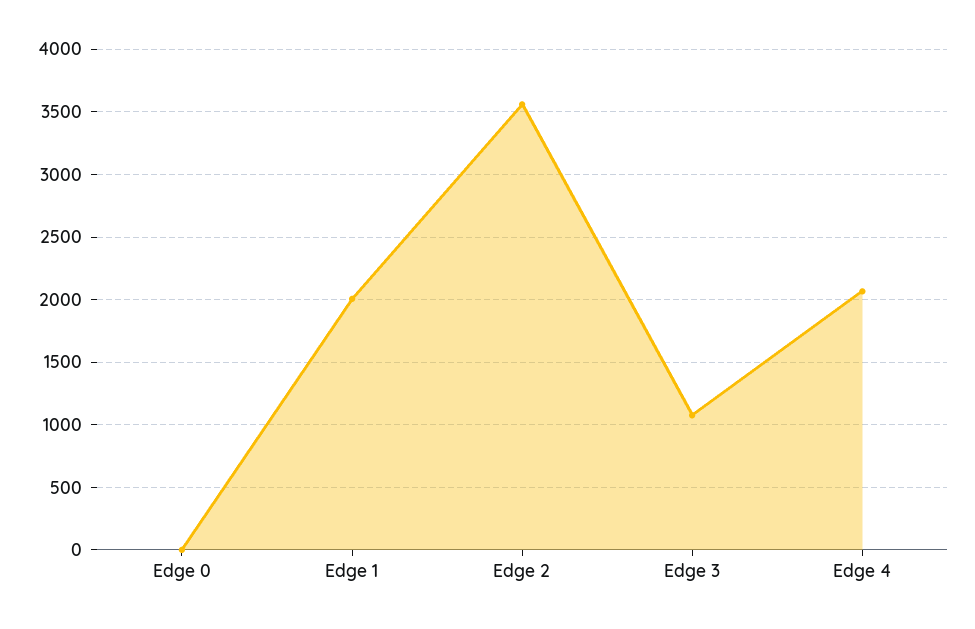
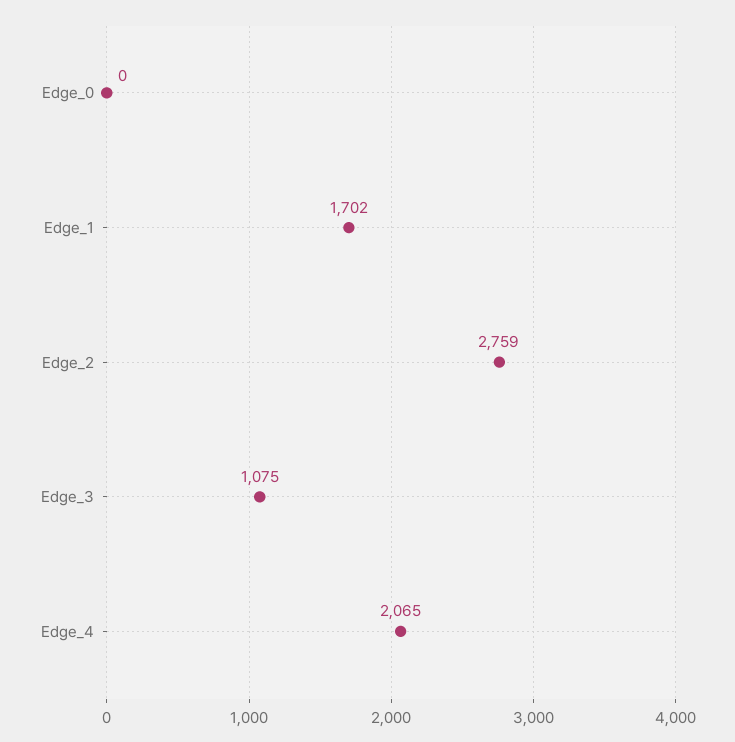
Edge 1: 2000 -> 1702
Edge 2: 3550 -> 2759

